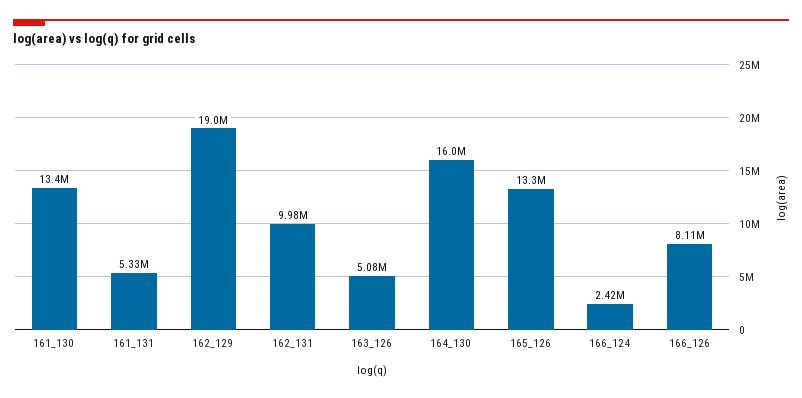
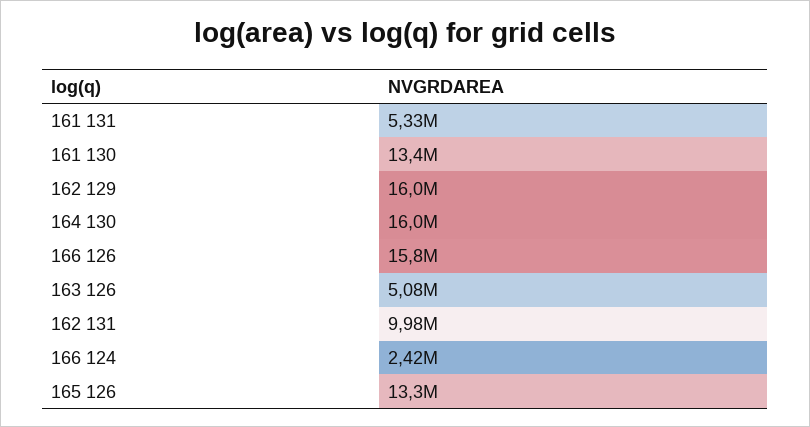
162_129: 19000000 -> 16000000
166_126: 8110000 -> 15800000

